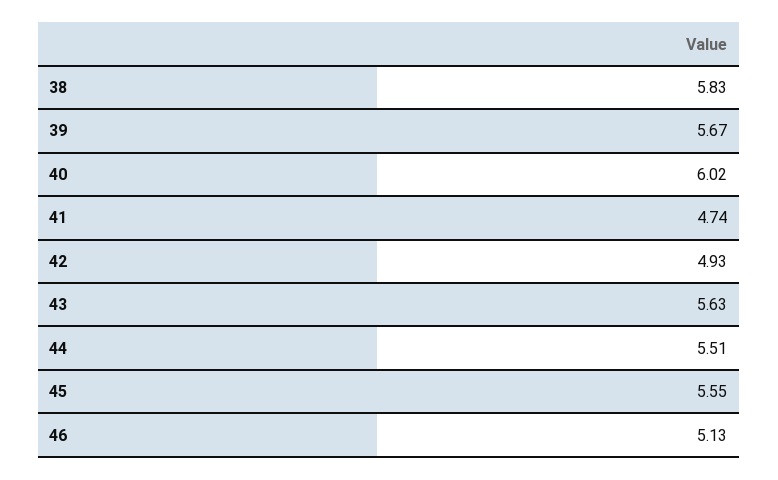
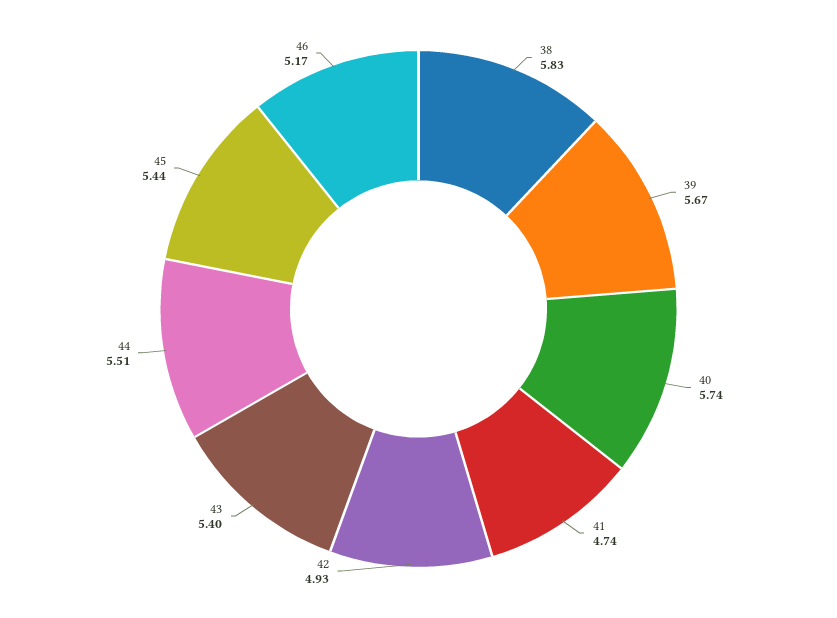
40: 6.02 -> 5.74
43: 5.63 -> 5.4
45: 5.55 -> 5.44
46: 5.13 -> 5.17

